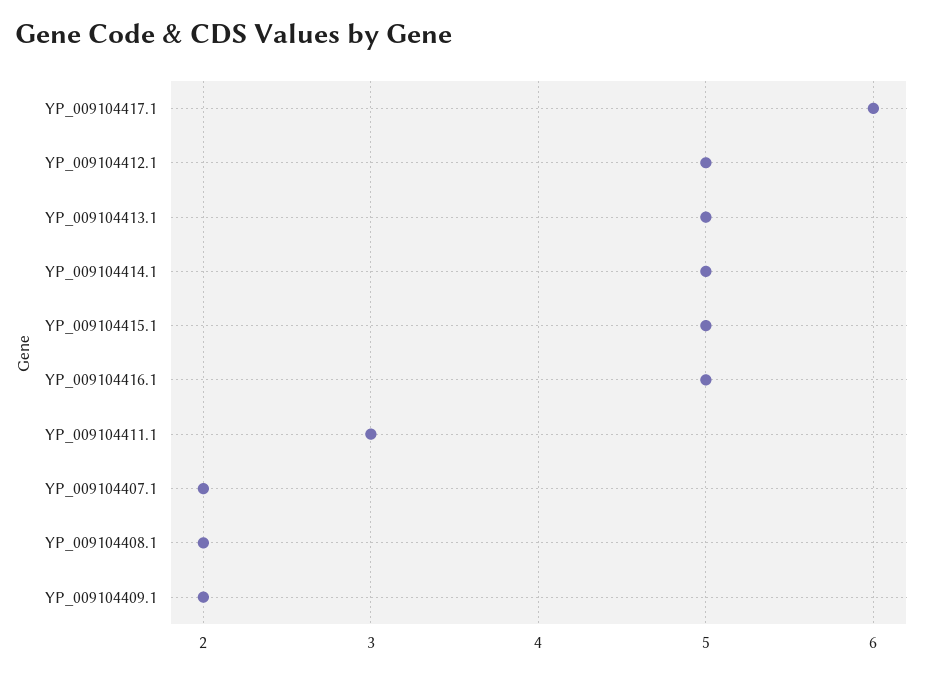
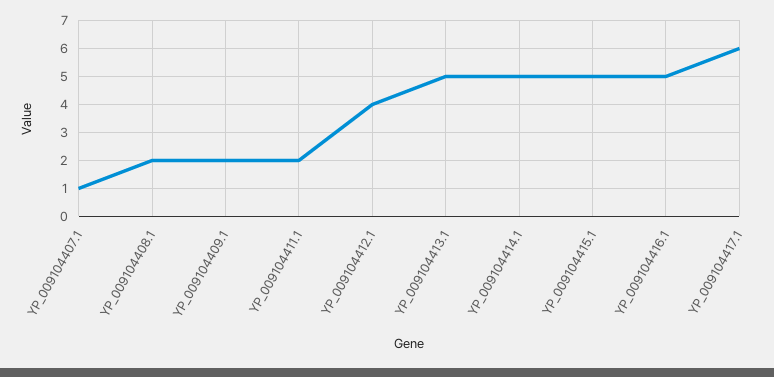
YP_009104412.1: 5 -> 4
YP_009104411.1: 3 -> 2
YP_009104407.1: 2 -> 1

